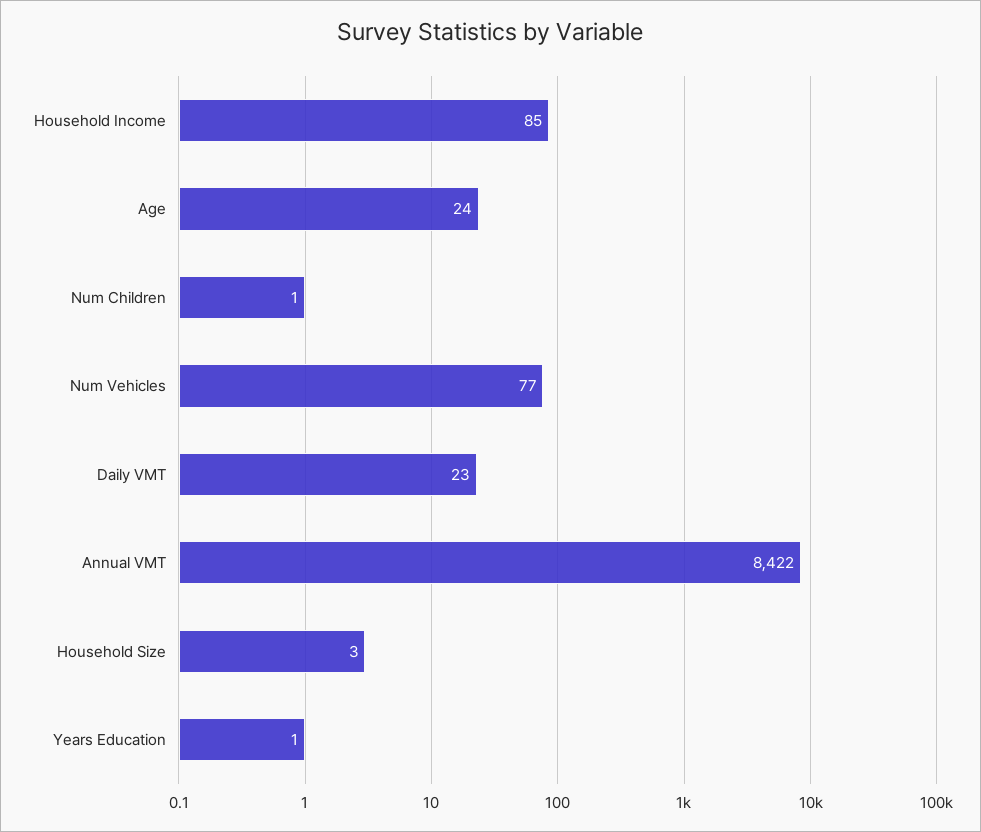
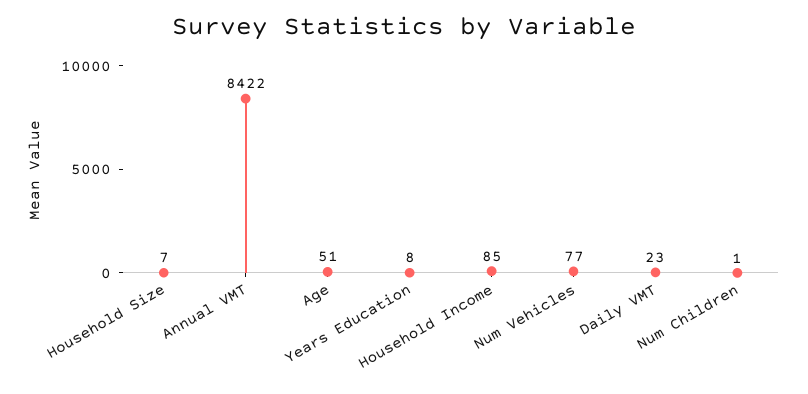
Age: 24 -> 51
Household Size: 3 -> 7
Years Education: 1 -> 8

